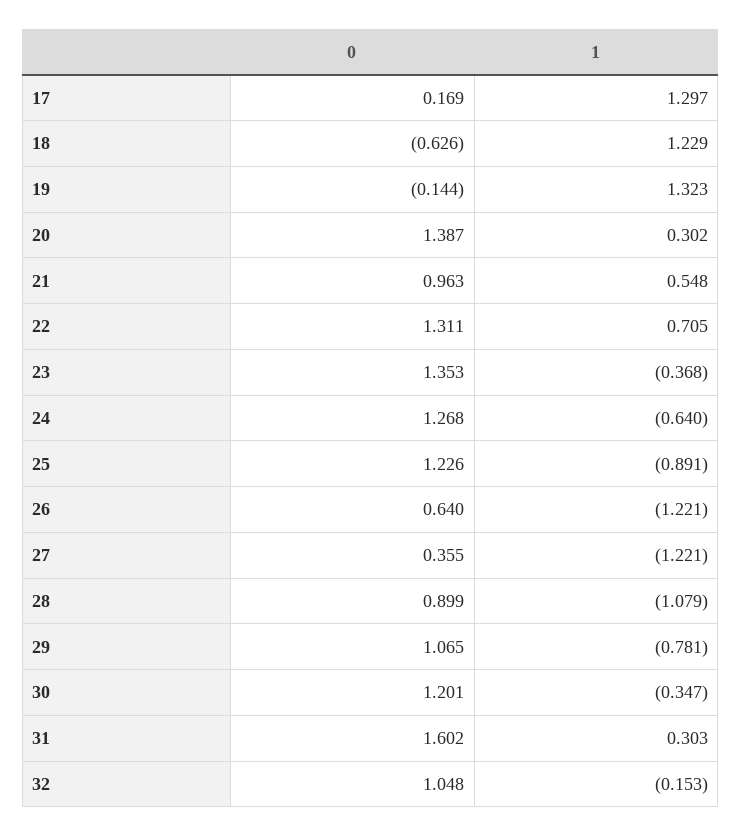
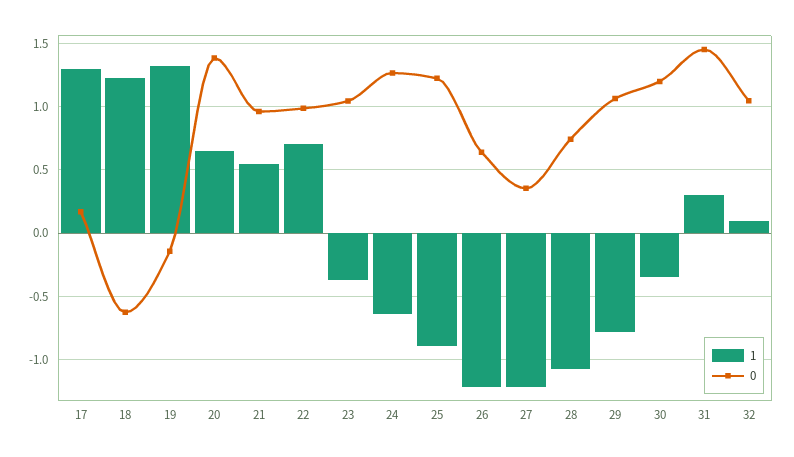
1, 20: 0.302 -> 0.65
0, 22: 1.311 -> 1
0, 23: 1.353 -> 1.05
0, 28: 0.899 -> 0.75
0, 31: 1.602 -> 1.45
1, 32: -0.153 -> 0.1

